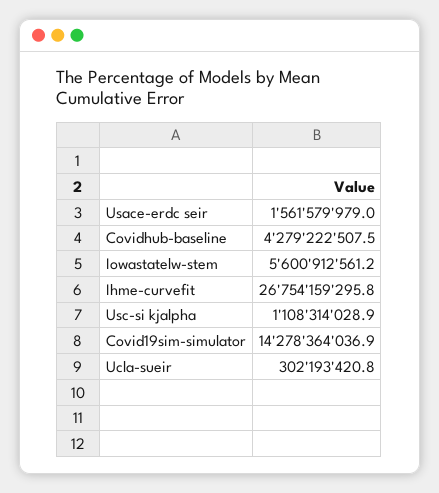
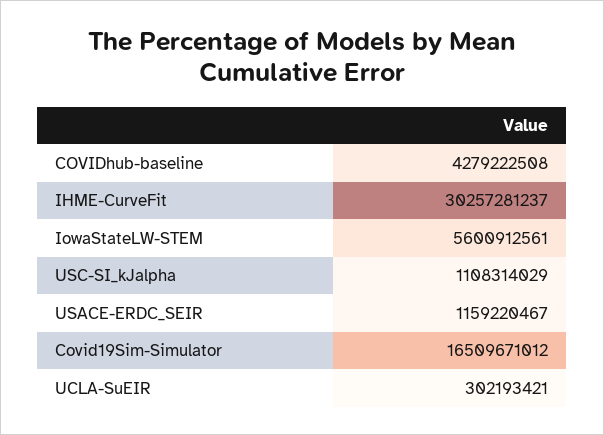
Usace-erdc seir: 1561579979 -> 1159220467
Ihme-curvefit: 26754159295.8 -> 30257281237
Covid19sim-simulator: 14278364036.9 -> 16509671012

